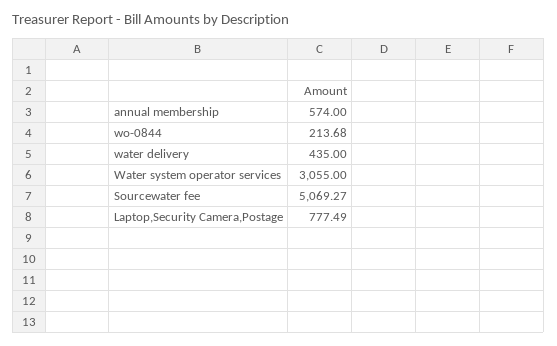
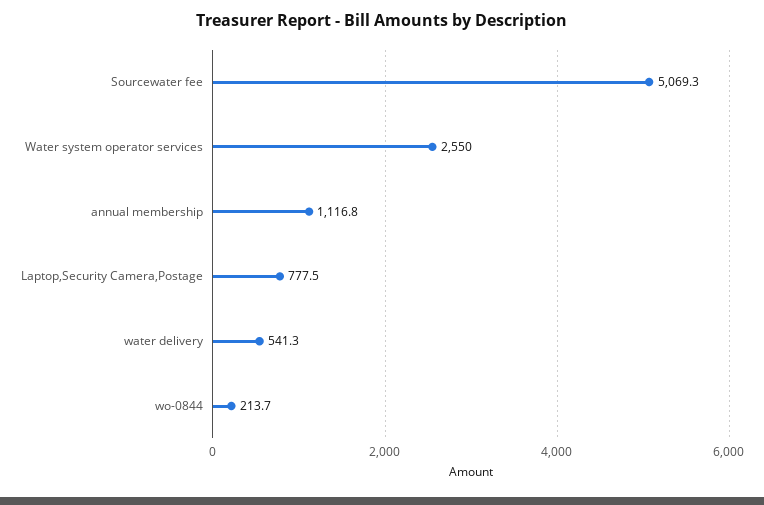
annual membership: 574 -> 1116.8
water delivery: 435 -> 541.3
Water system operator services: 3055 -> 2550

